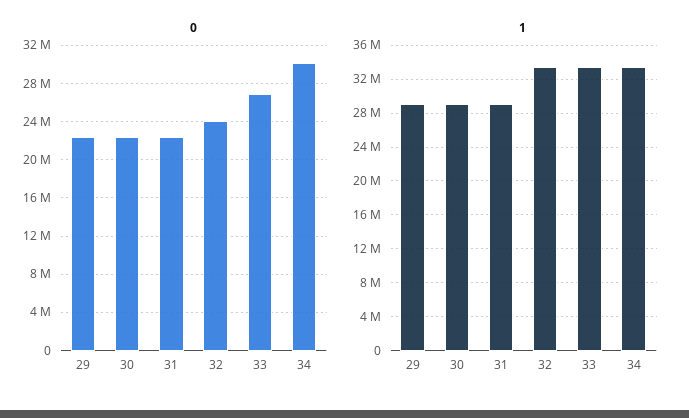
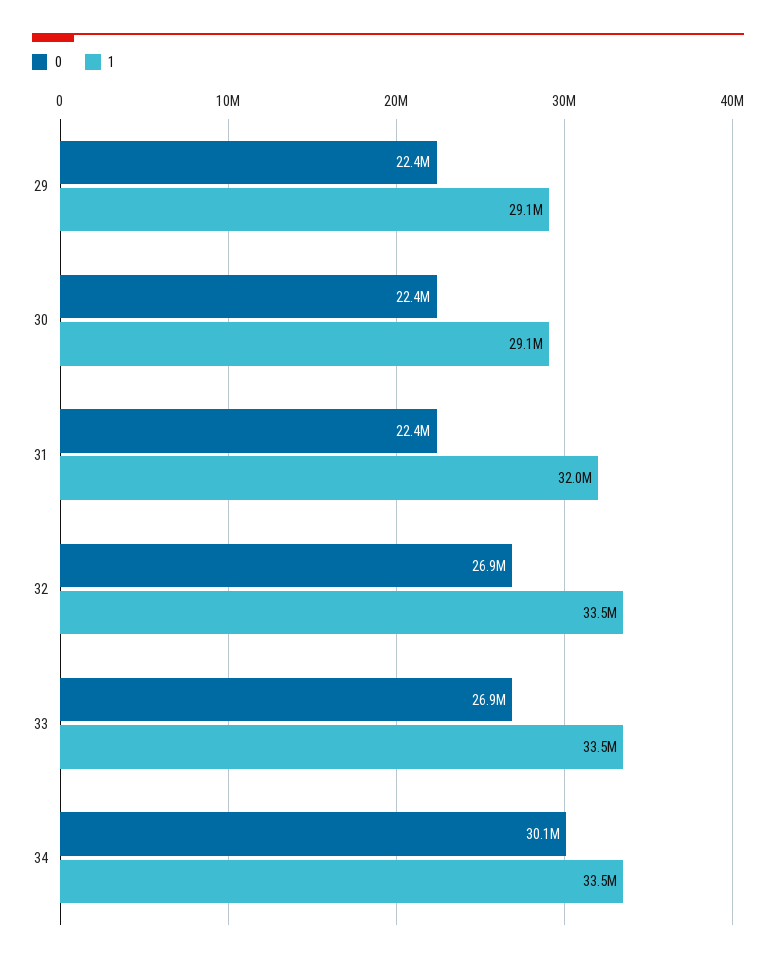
0, 32: 24000000 -> 26900000
1, 31: 29000000 -> 32000000

